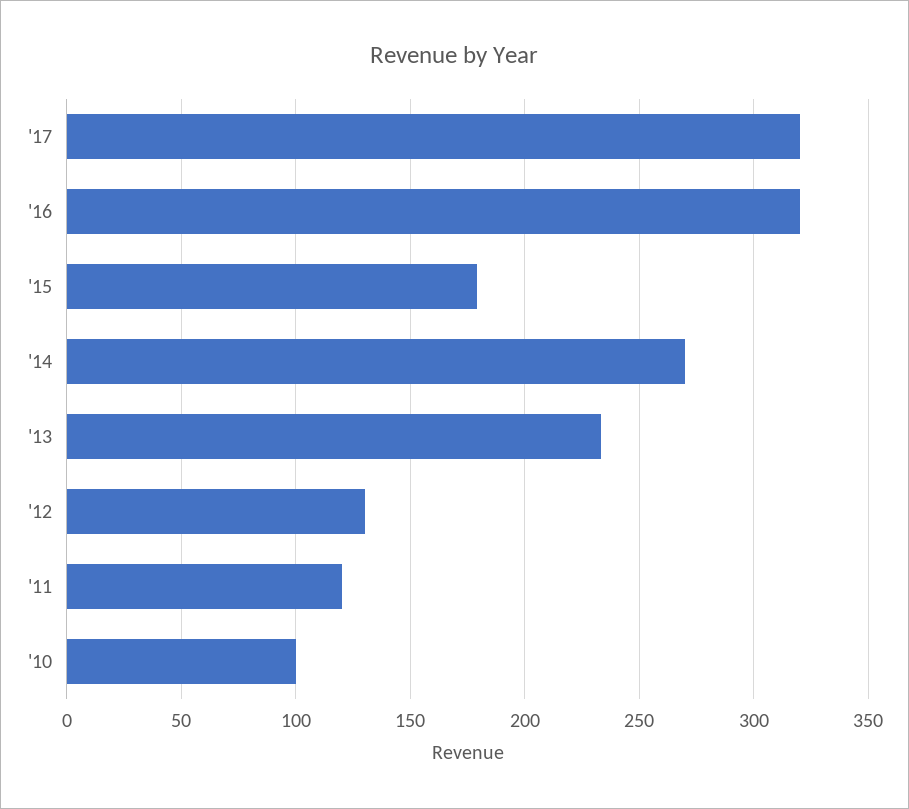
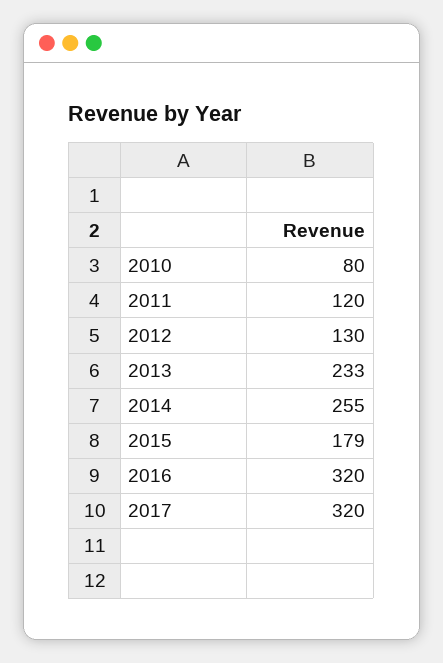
'14: 270 -> 255
'10: 100 -> 80

